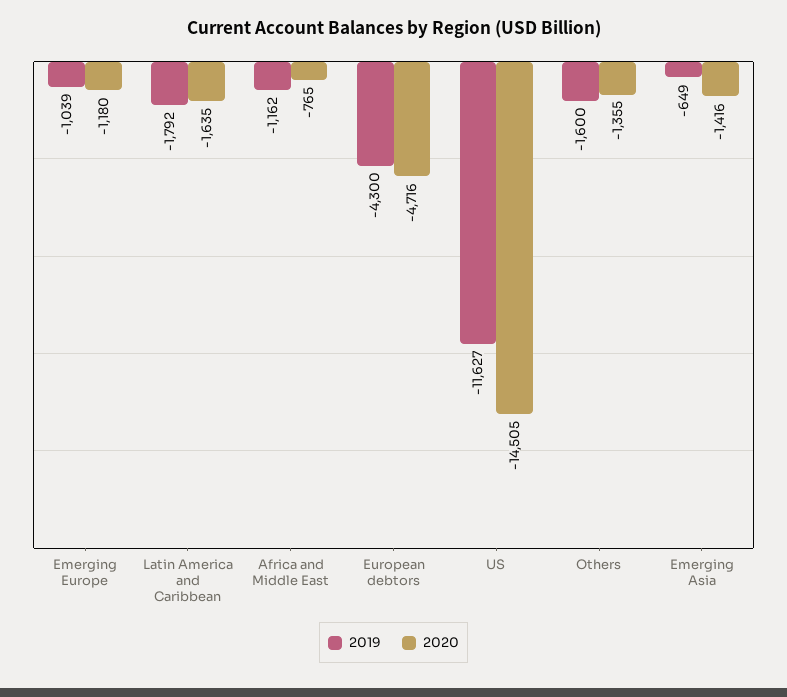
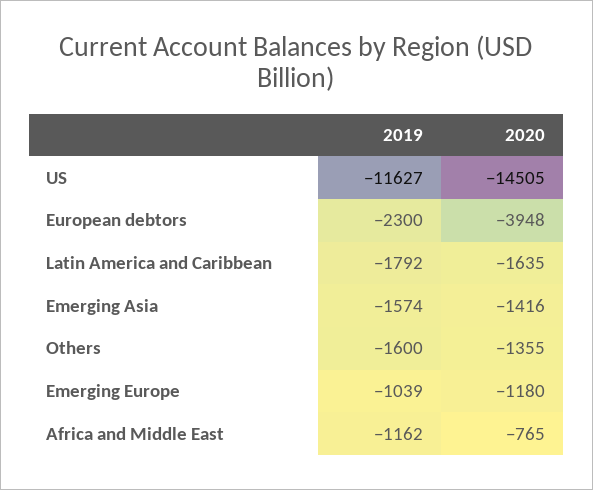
2019, European debtors: -4300 -> -2300
2020, European debtors: -4716 -> -3948
2019, Emerging Asia: -649 -> -1574

